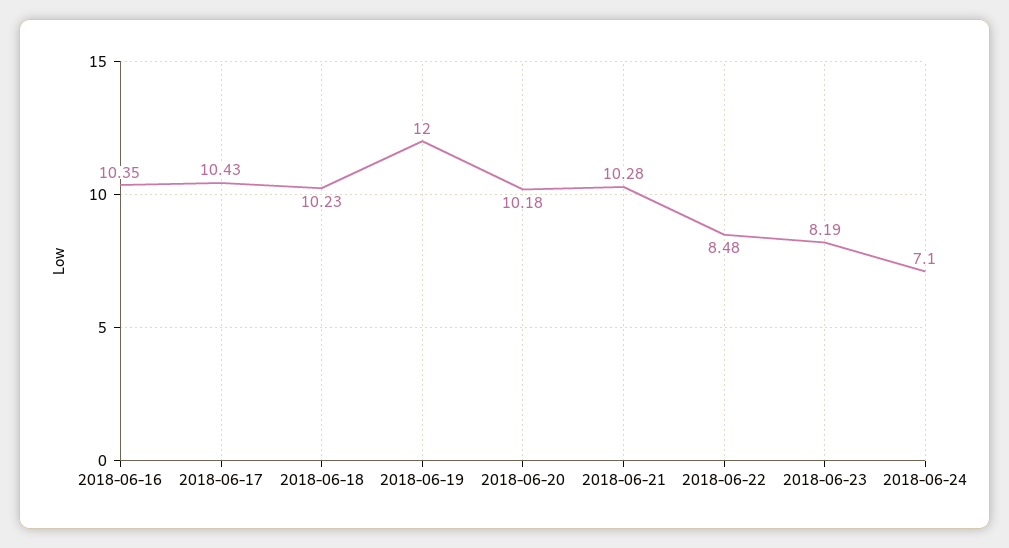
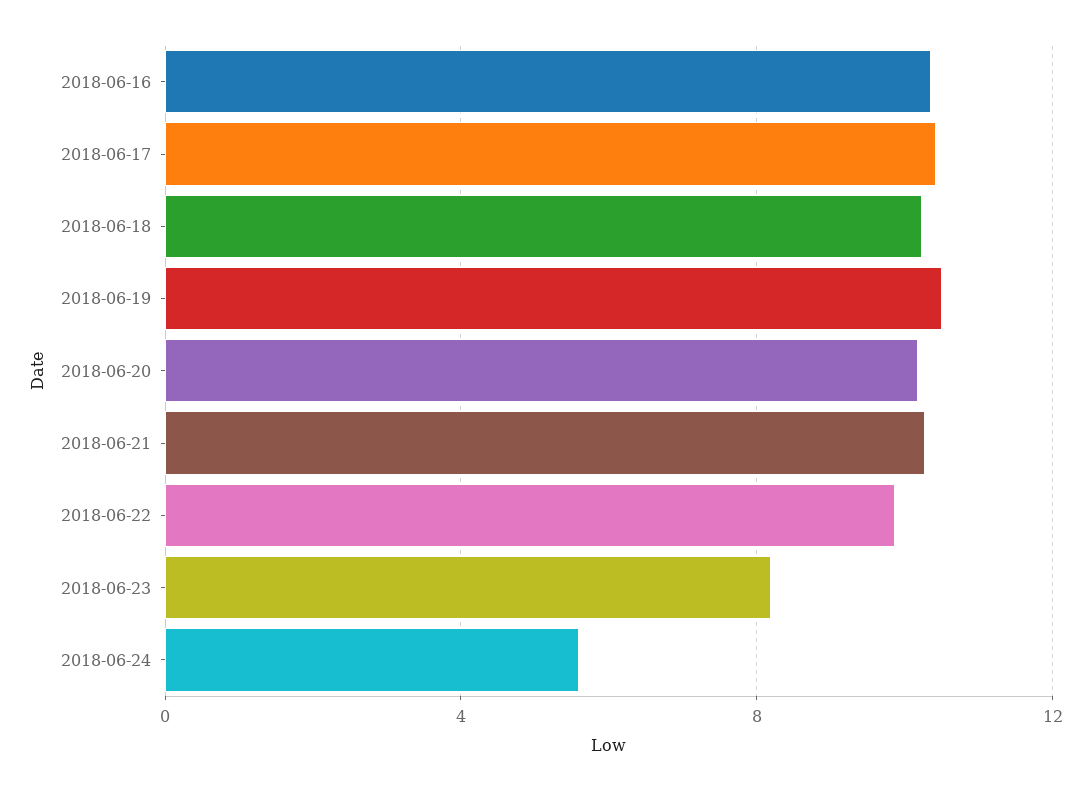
2018-06-19: 12 -> 10.5
2018-06-22: 8.48 -> 10
2018-06-24: 7.1 -> 5.5

